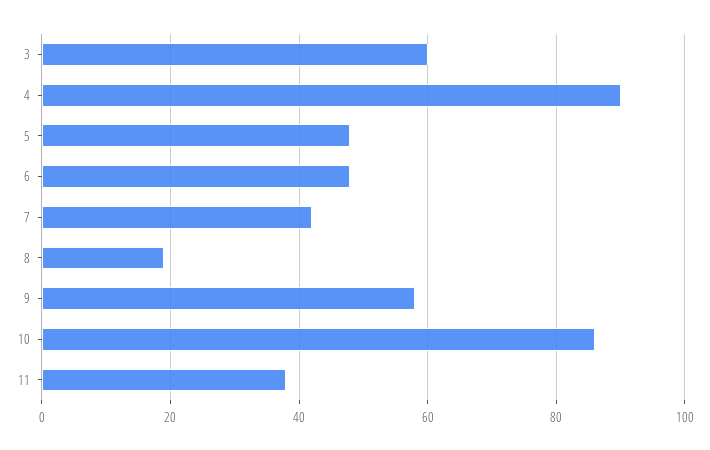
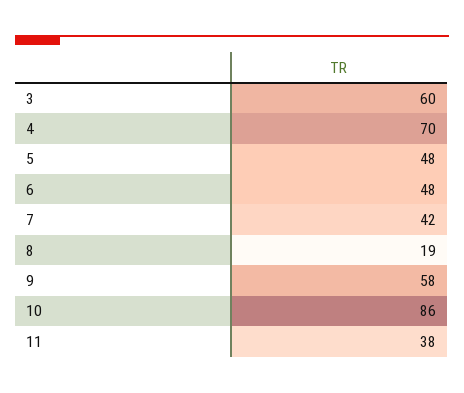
4: 90 -> 70

